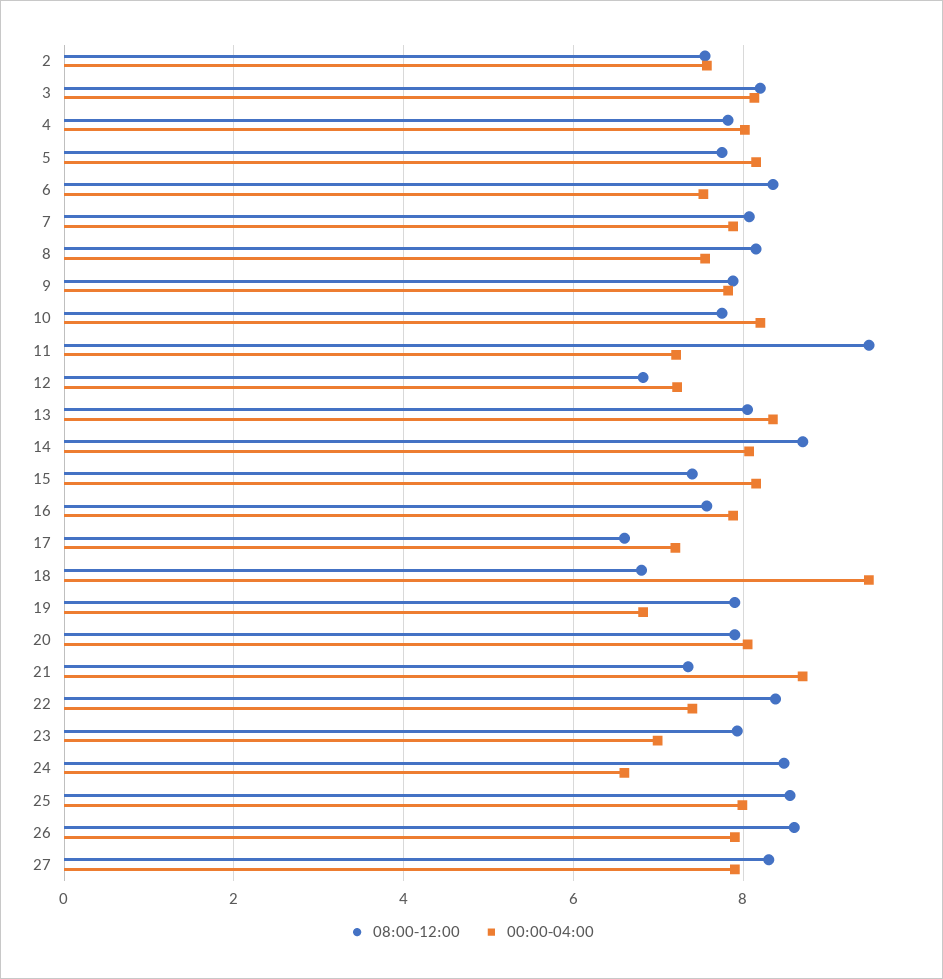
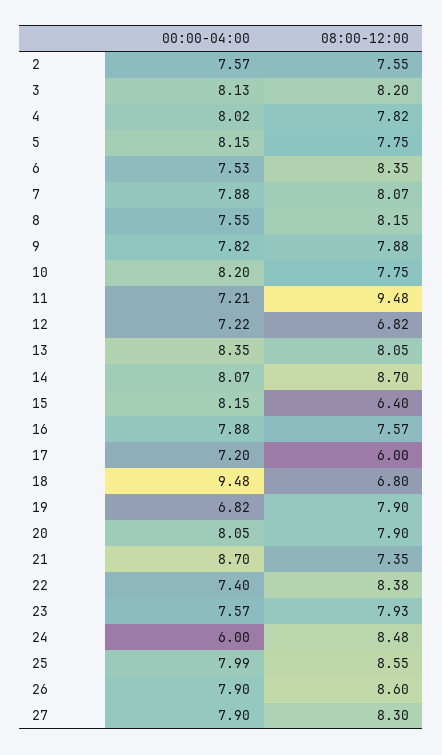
08:00-12:00, 15: 7.4 -> 6.4
08:00-12:00, 17: 6.6 -> 6
00:00-04:00, 23: 7 -> 7.57
00:00-04:00, 24: 6.6 -> 6

